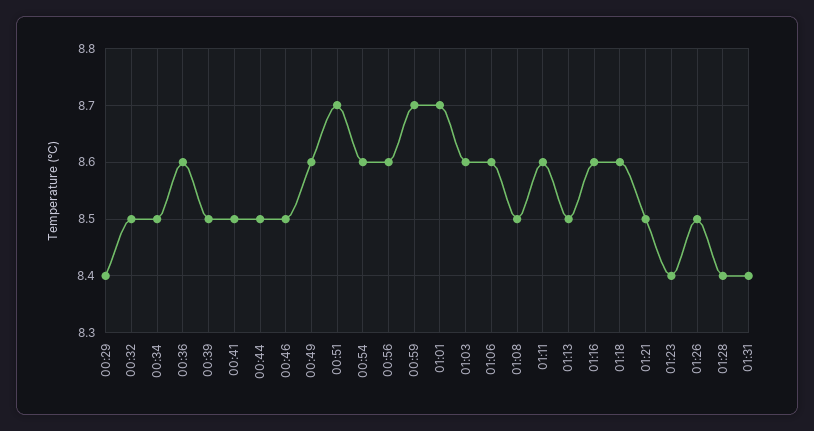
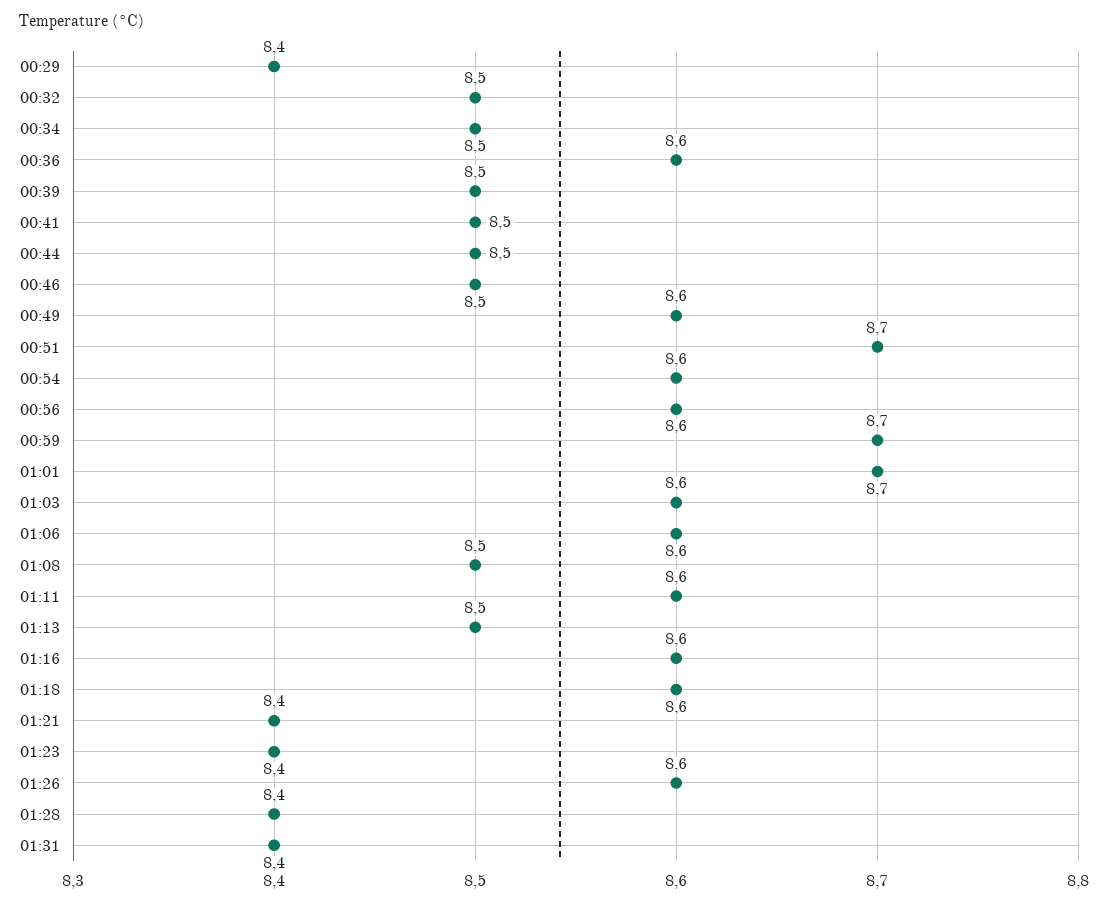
01:21: 8.5 -> 8.4
01:26: 8.5 -> 8.6

